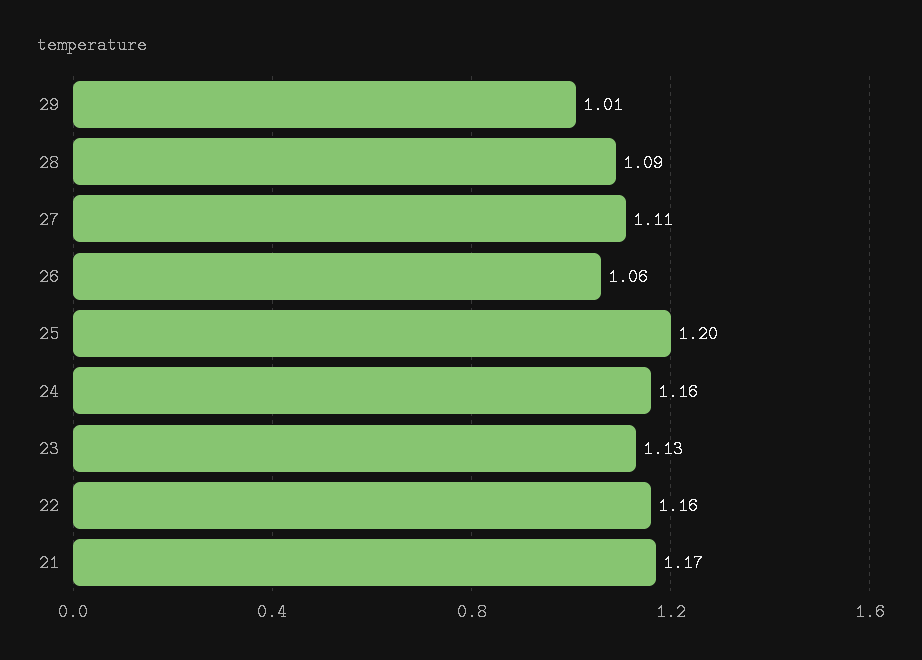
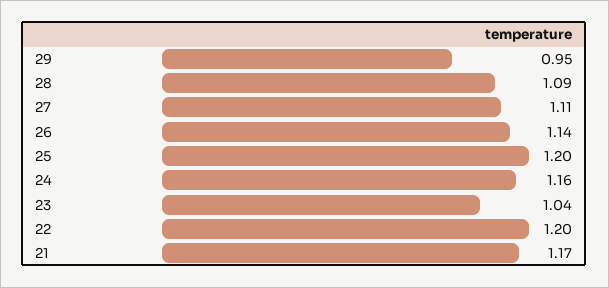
29: 1.01 -> 0.95
26: 1.06 -> 1.14
23: 1.13 -> 1.04
22: 1.16 -> 1.2

